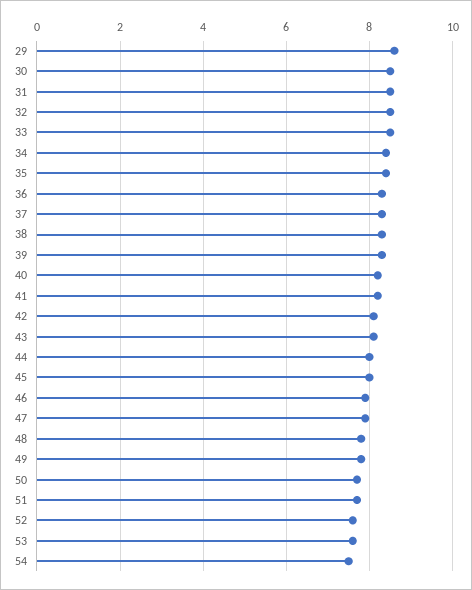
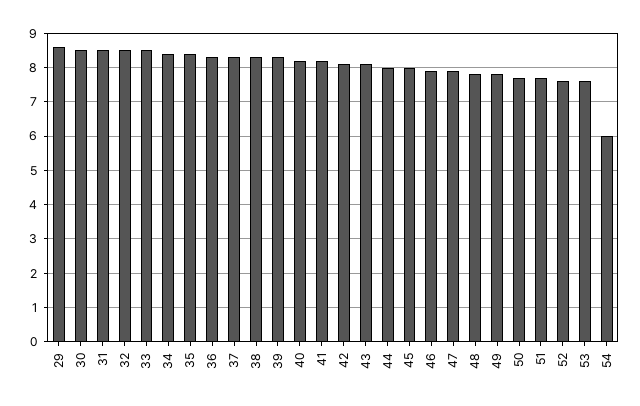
54: 7.5 -> 6

